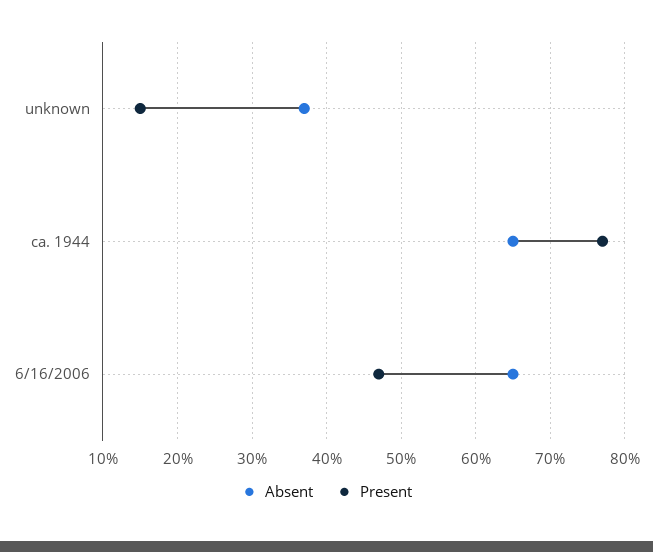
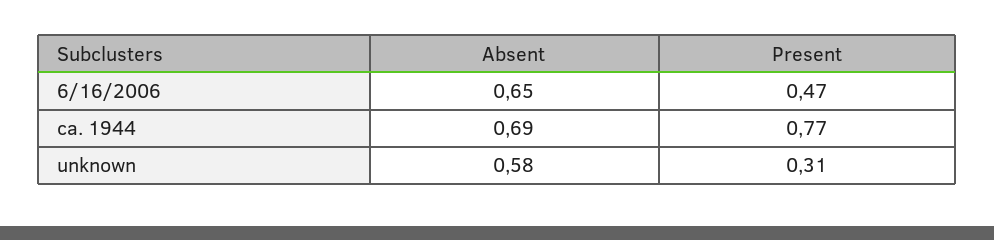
Absent, unknown: 0.37 -> 0.58
Present, unknown: 0.15 -> 0.31
Absent, ca. 1944: 0.65 -> 0.69

